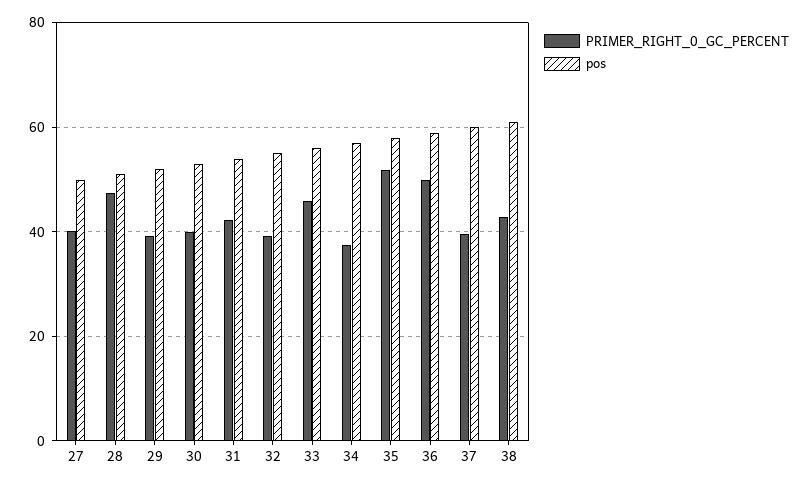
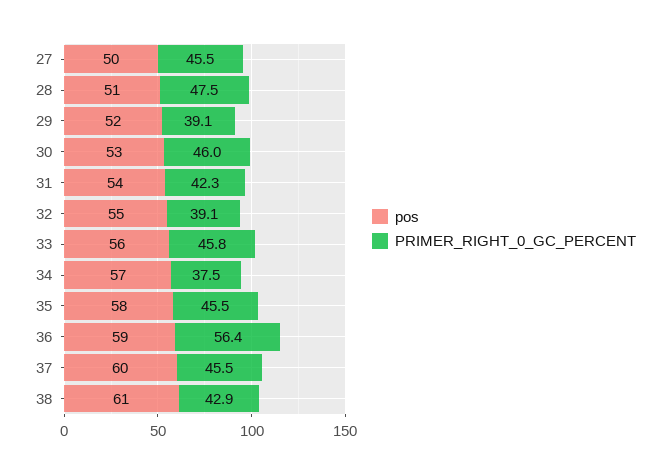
PRIMER_RIGHT_0_GC_PERCENT, 27: 40 -> 45.5
PRIMER_RIGHT_0_GC_PERCENT, 30: 40 -> 46
PRIMER_RIGHT_0_GC_PERCENT, 35: 52 -> 45.5
PRIMER_RIGHT_0_GC_PERCENT, 36: 50 -> 56.4
PRIMER_RIGHT_0_GC_PERCENT, 37: 40 -> 45.5

